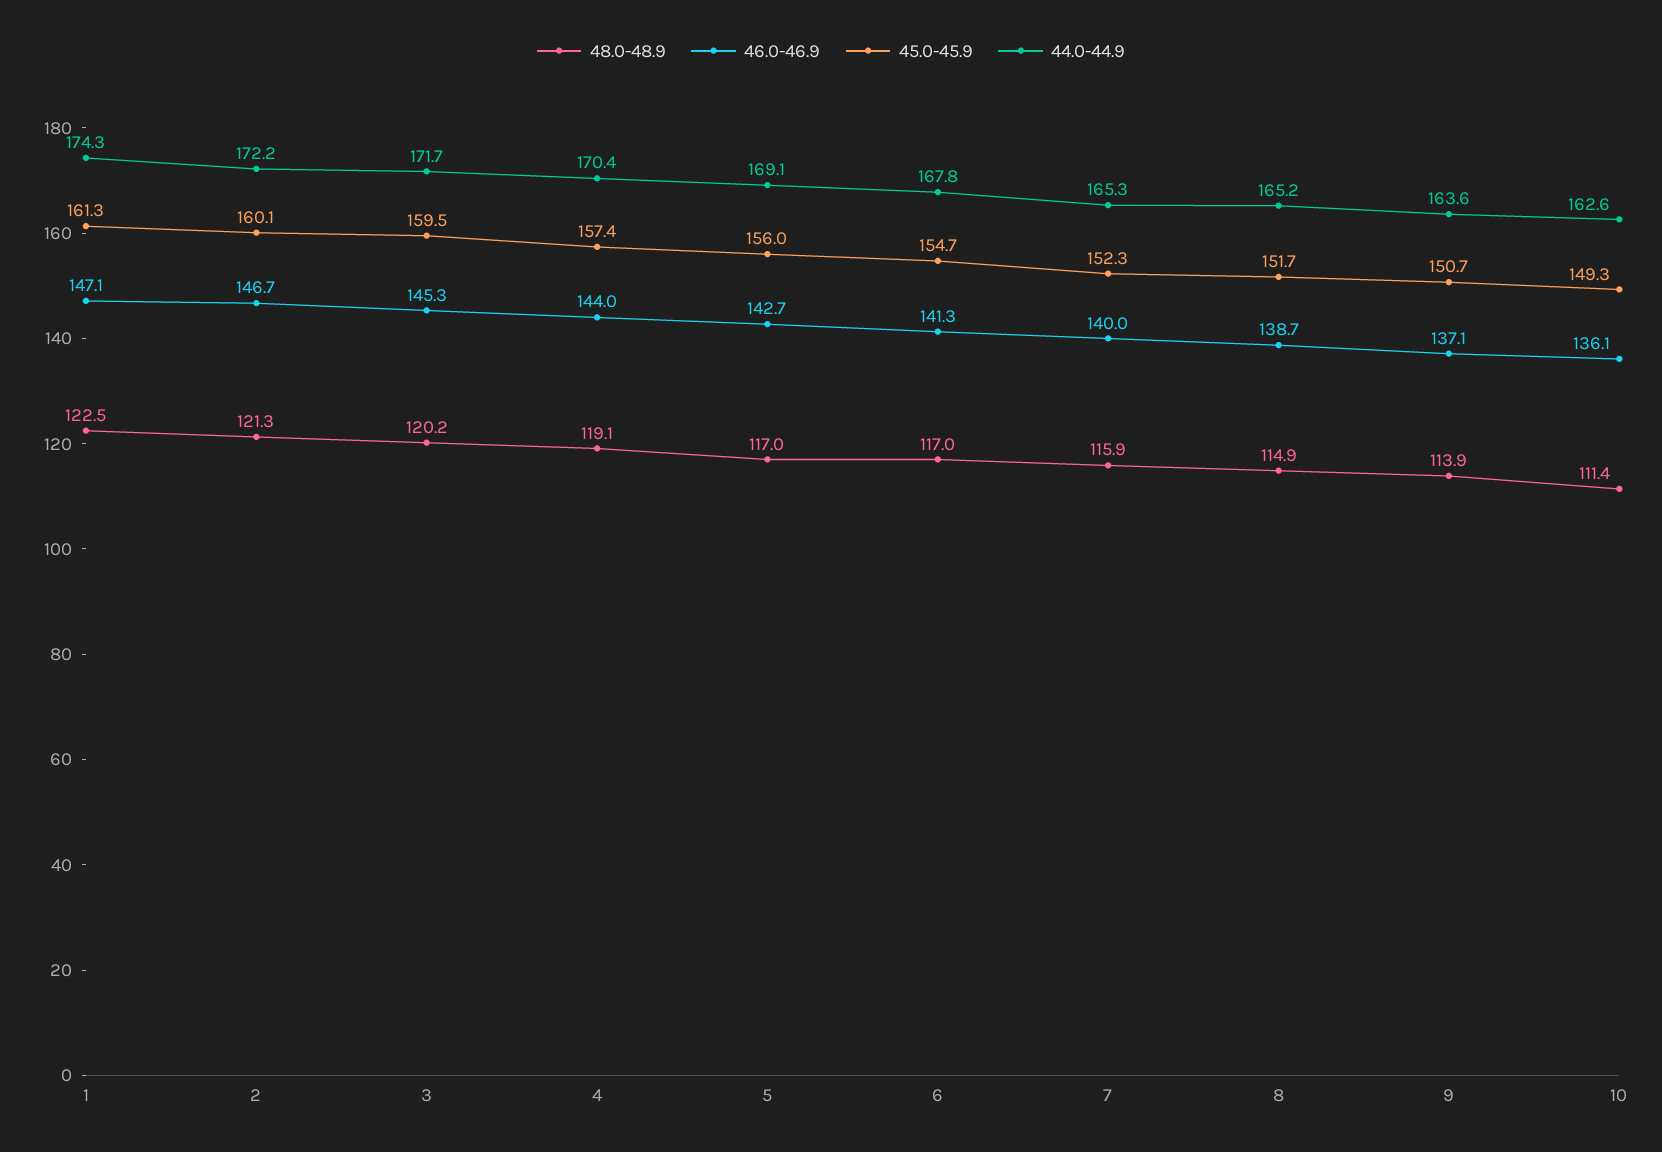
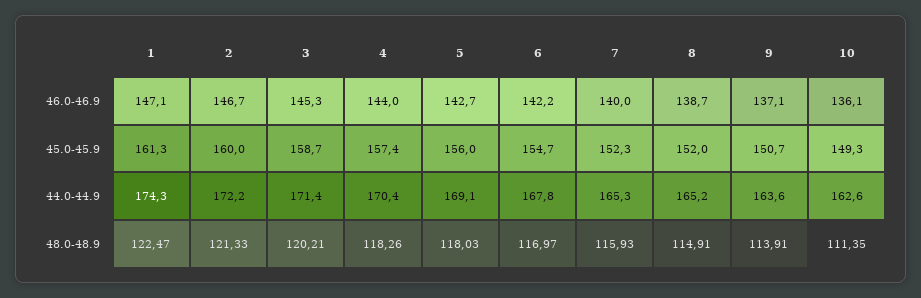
45.0-45.9, 2: 160.1 -> 160
45.0-45.9, 3: 159.5 -> 158.7
44.0-44.9, 3: 171.7 -> 171.4
48.0-48.9, 4: 119.1 -> 118.26
48.0-48.9, 5: 117 -> 118.03
46.0-46.9, 6: 141.3 -> 142.2
45.0-45.9, 8: 151.7 -> 152

